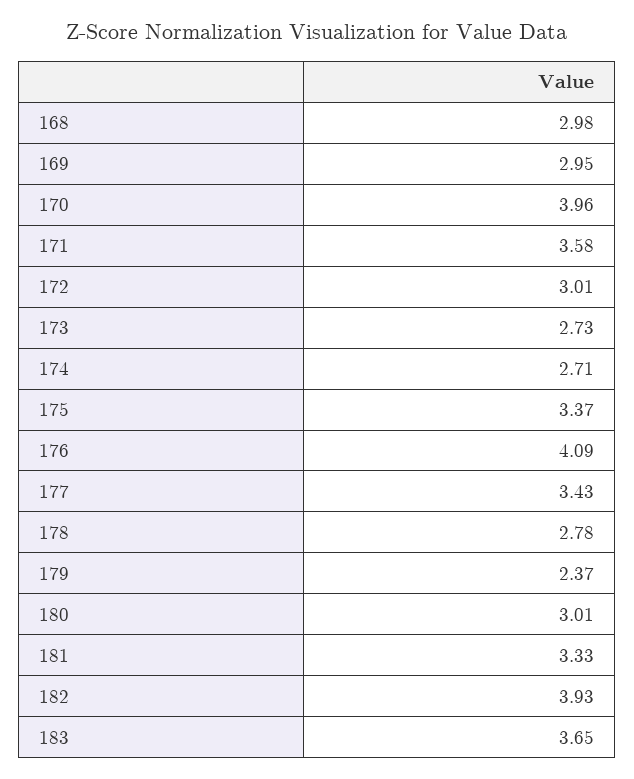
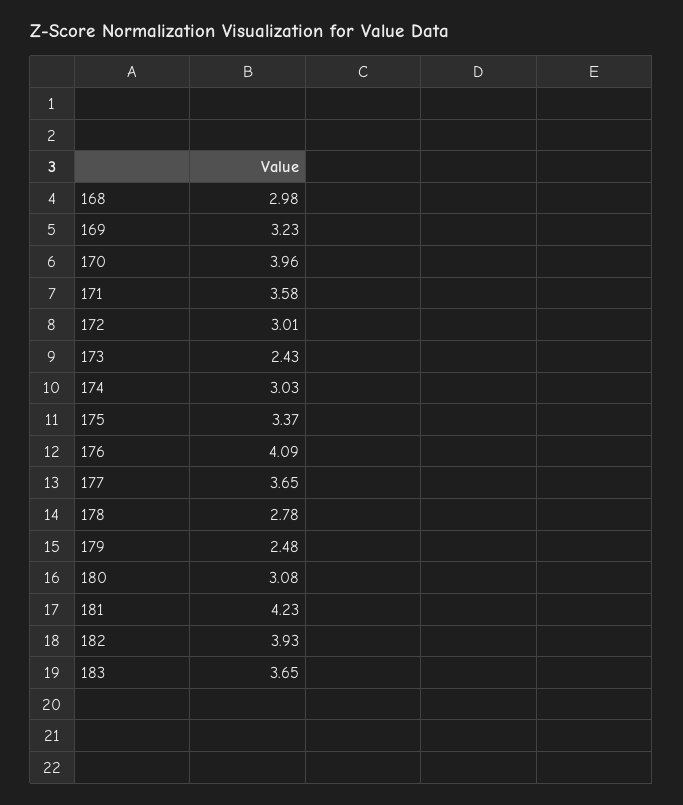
169: 2.95 -> 3.23
173: 2.73 -> 2.43
174: 2.71 -> 3.03
177: 3.43 -> 3.65
179: 2.37 -> 2.48
180: 3.01 -> 3.08
181: 3.33 -> 4.23

